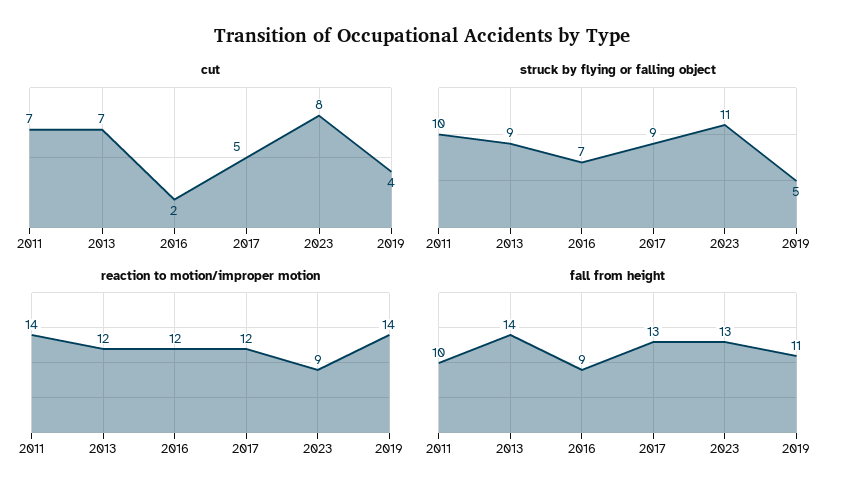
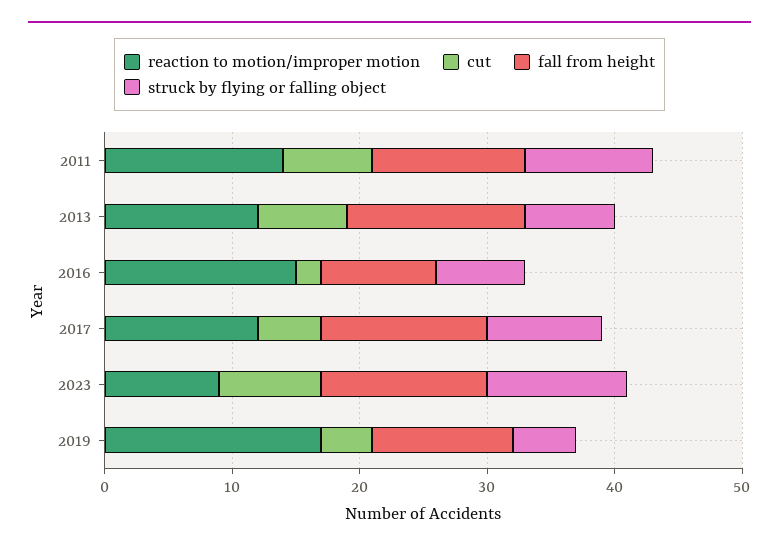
struck by flying or falling object, 2013: 9 -> 7
reaction to motion/improper motion, 2016: 12 -> 15
reaction to motion/improper motion, 2019: 14 -> 17
fall from height, 2011: 10 -> 12

